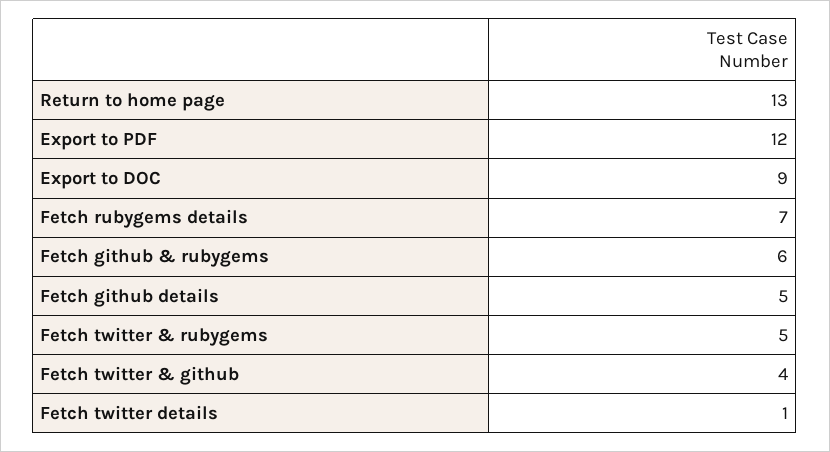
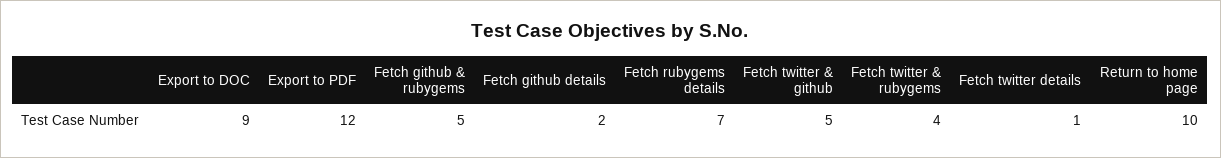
Return to home page: 13 -> 10
Fetch github & rubygems: 6 -> 5
Fetch github details: 5 -> 2
Fetch twitter & rubygems: 5 -> 4
Fetch twitter & github: 4 -> 5

